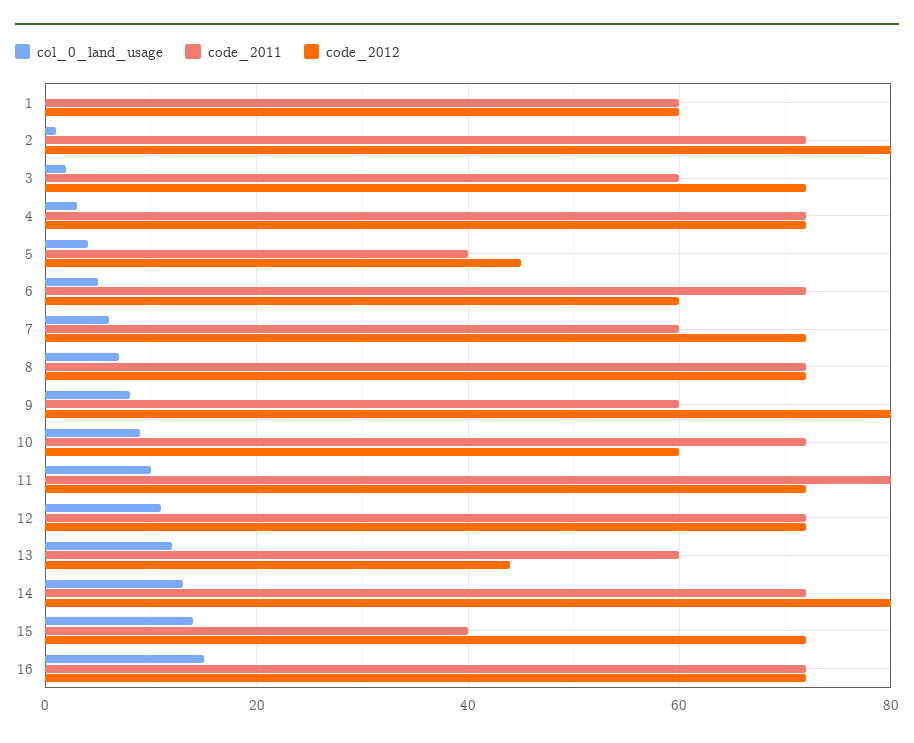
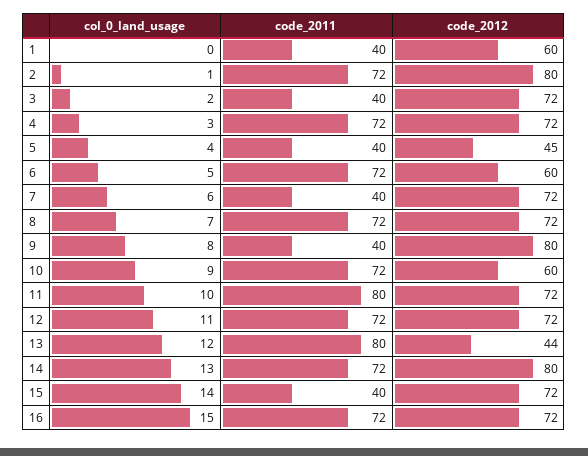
code_2011, 1: 60 -> 40
code_2011, 3: 60 -> 40
code_2011, 7: 60 -> 40
code_2011, 9: 60 -> 40
code_2011, 13: 60 -> 80

